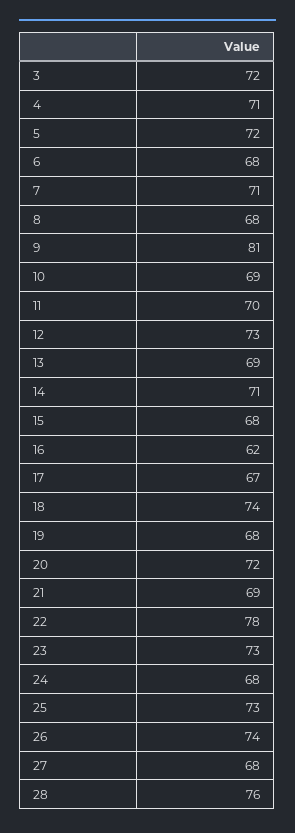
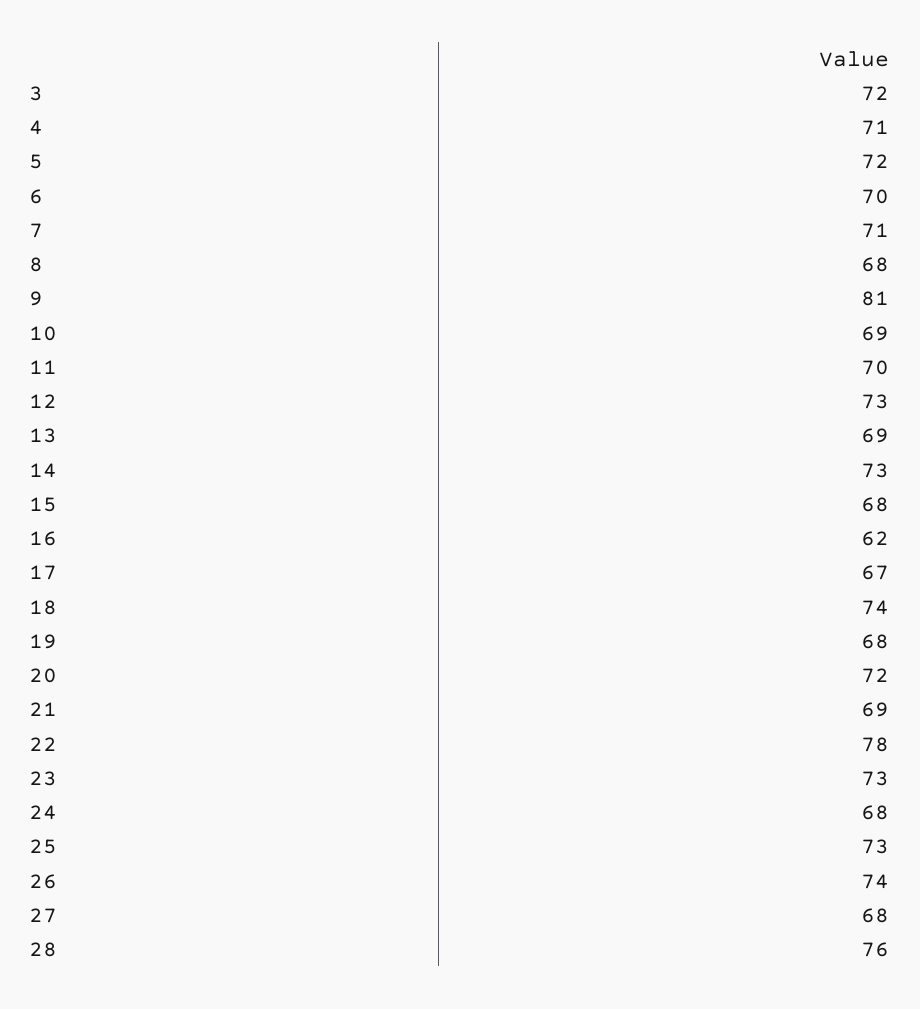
6: 68 -> 70
14: 71 -> 73

